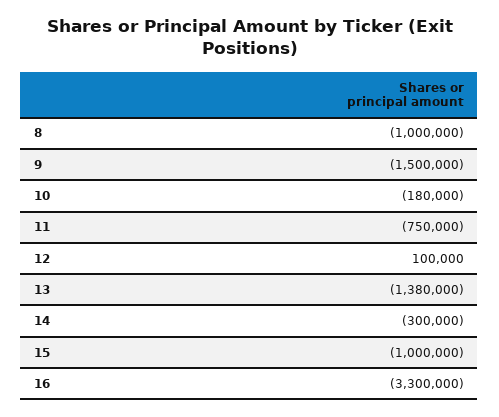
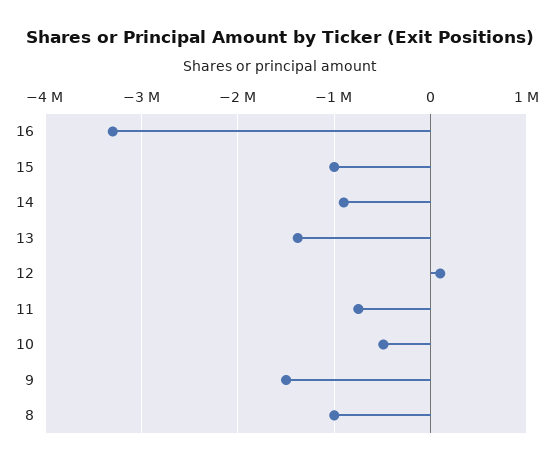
10: -180000 -> -500000
14: -300000 -> -900000

